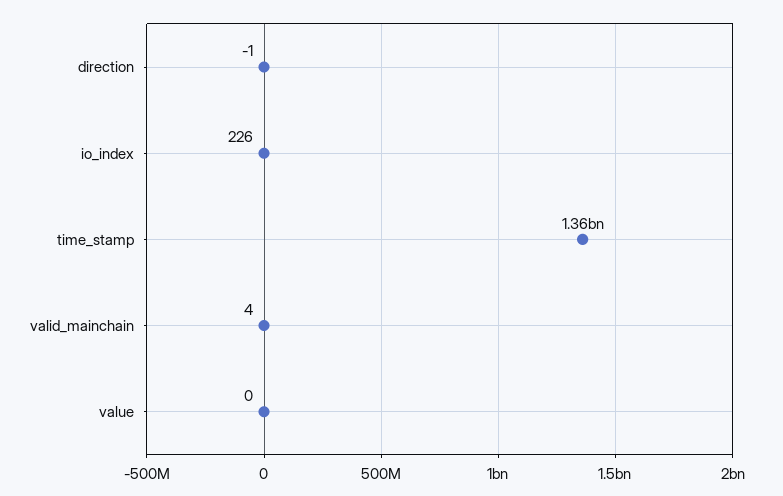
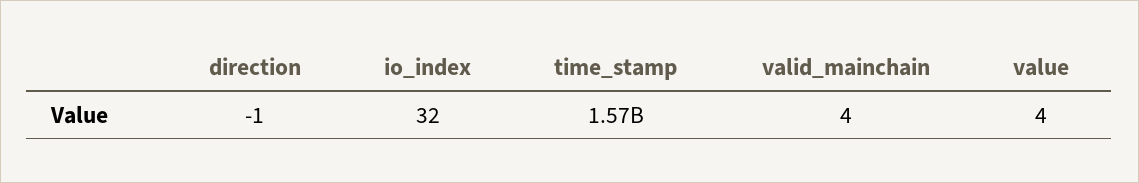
io_index: 226 -> 32
time_stamp: 1360000000 -> 1570000000
value: 0 -> 4

